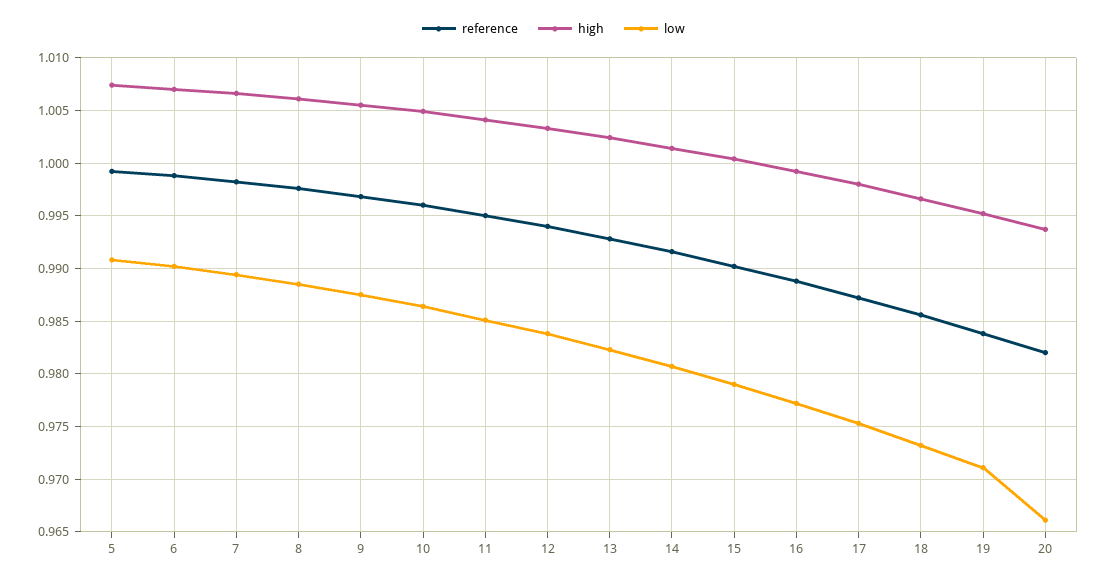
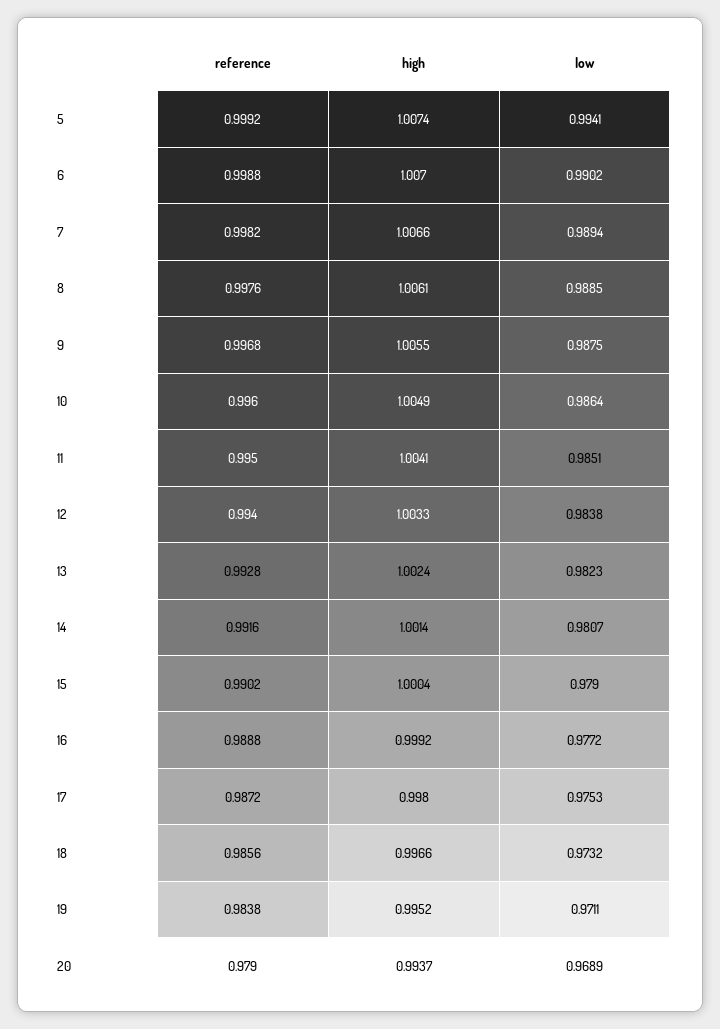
low, 5: 0.991 -> 0.9941
reference, 20: 0.982 -> 0.979
low, 20: 0.966 -> 0.9689

